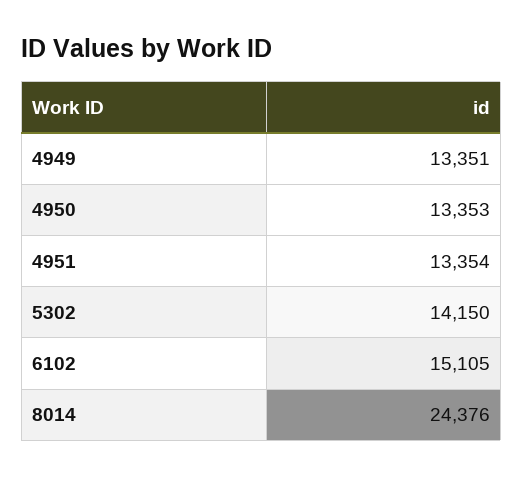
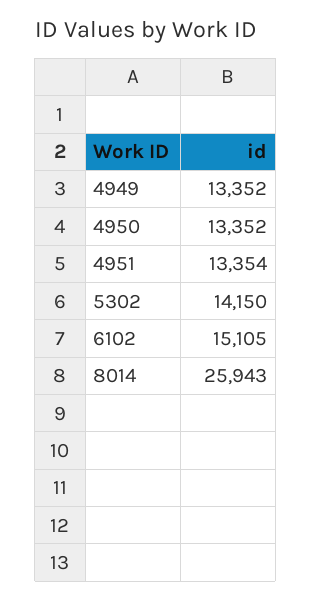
4949: 13351 -> 13352
4950: 13353 -> 13352
8014: 24376 -> 25943

